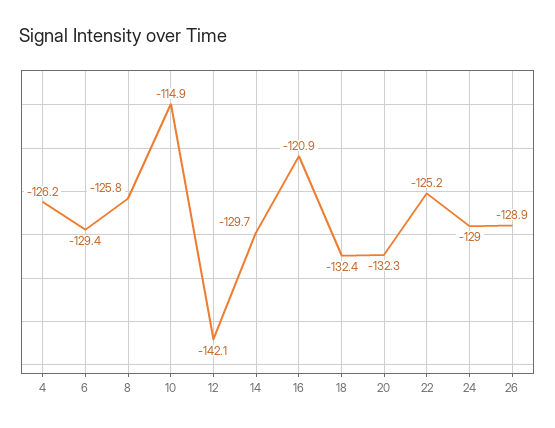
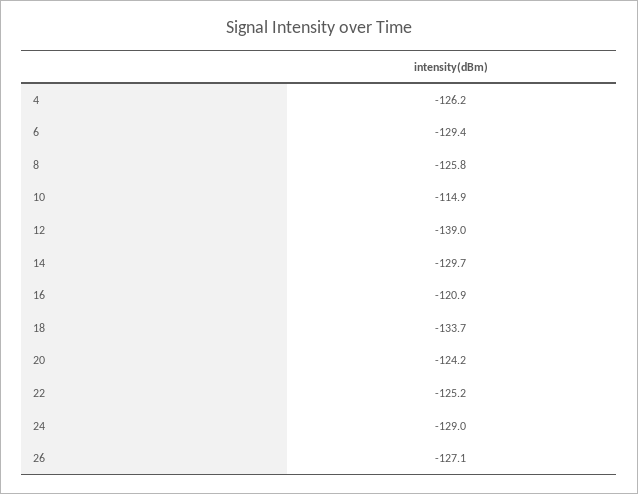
12: -142.1 -> -139
18: -132.4 -> -133.7
20: -132.3 -> -124.2
26: -128.9 -> -127.1

